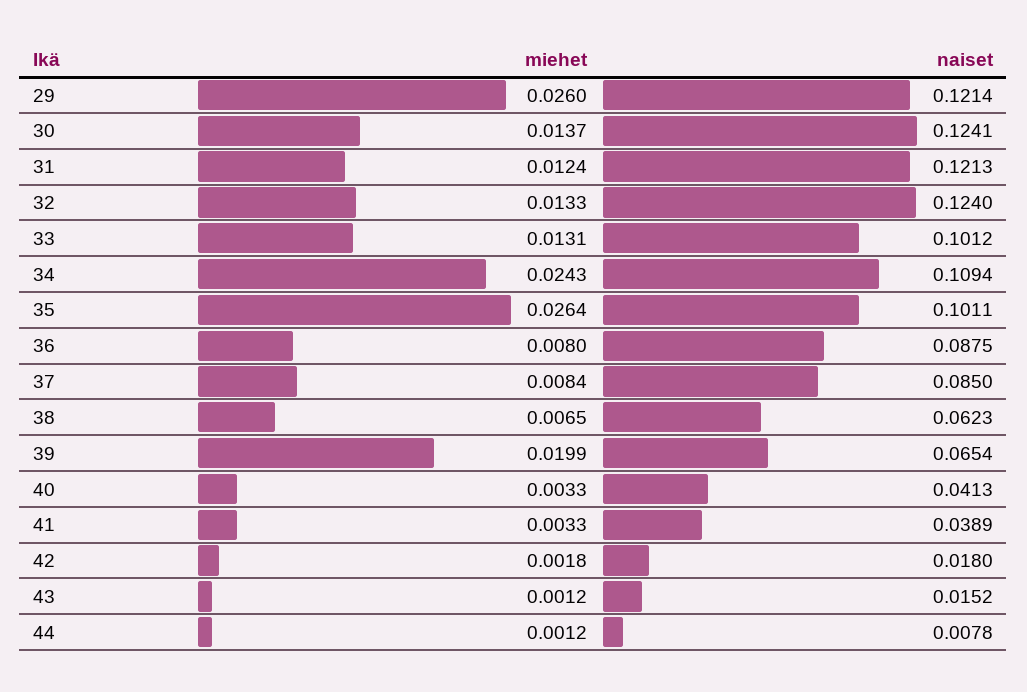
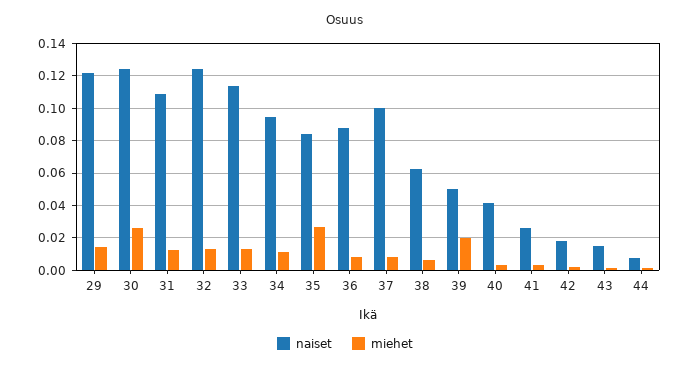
miehet, 29: 0.026 -> 0.015
miehet, 30: 0.0137 -> 0.025
naiset, 31: 0.1213 -> 0.11
naiset, 33: 0.1012 -> 0.115
miehet, 34: 0.0243 -> 0.01
naiset, 34: 0.1094 -> 0.095
naiset, 35: 0.1011 -> 0.085
naiset, 37: 0.085 -> 0.1
naiset, 39: 0.0654 -> 0.05
naiset, 41: 0.0389 -> 0.025

